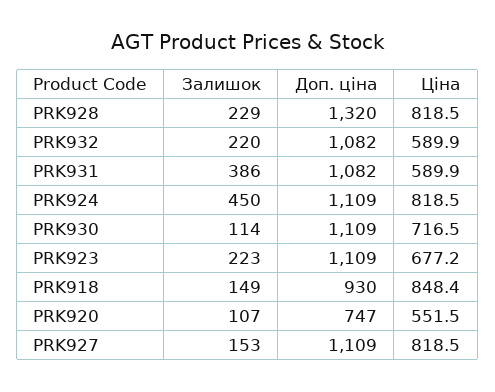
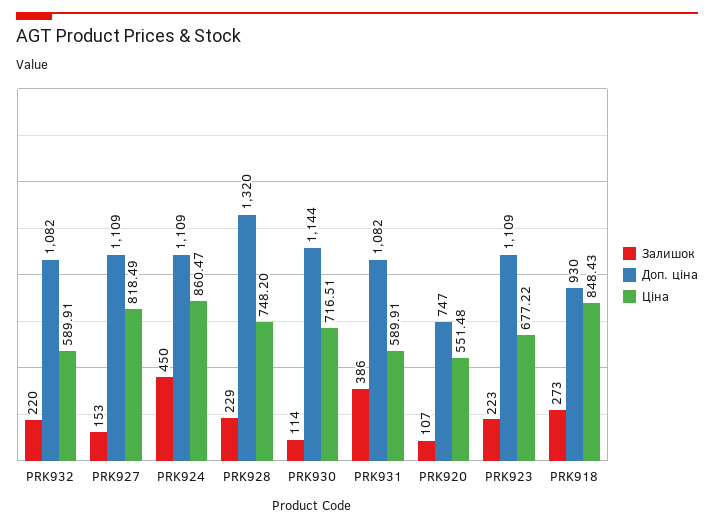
Ціна, PRK928: 818.5 -> 748.2
Ціна, PRK924: 818.5 -> 860.47
Доп. ціна, PRK930: 1109 -> 1144
Залишок, PRK918: 149 -> 273

